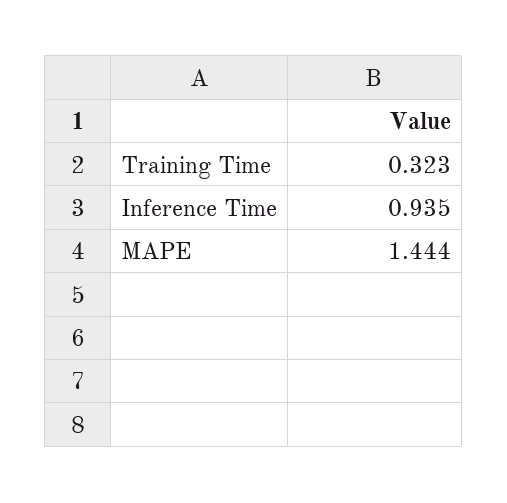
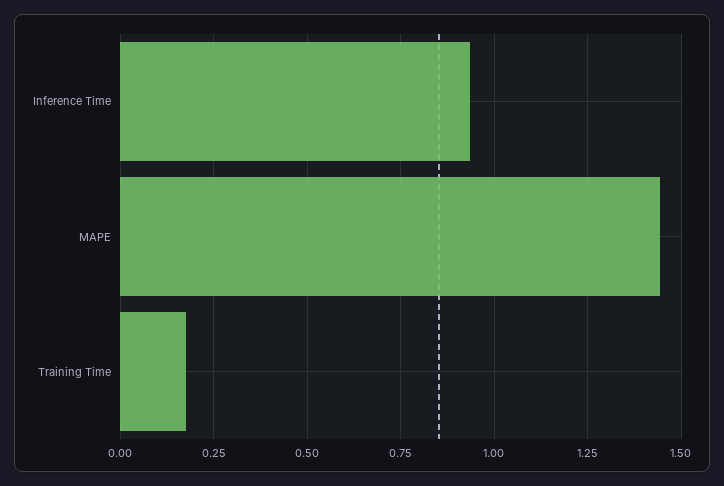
Training Time: 0.323 -> 0.175

